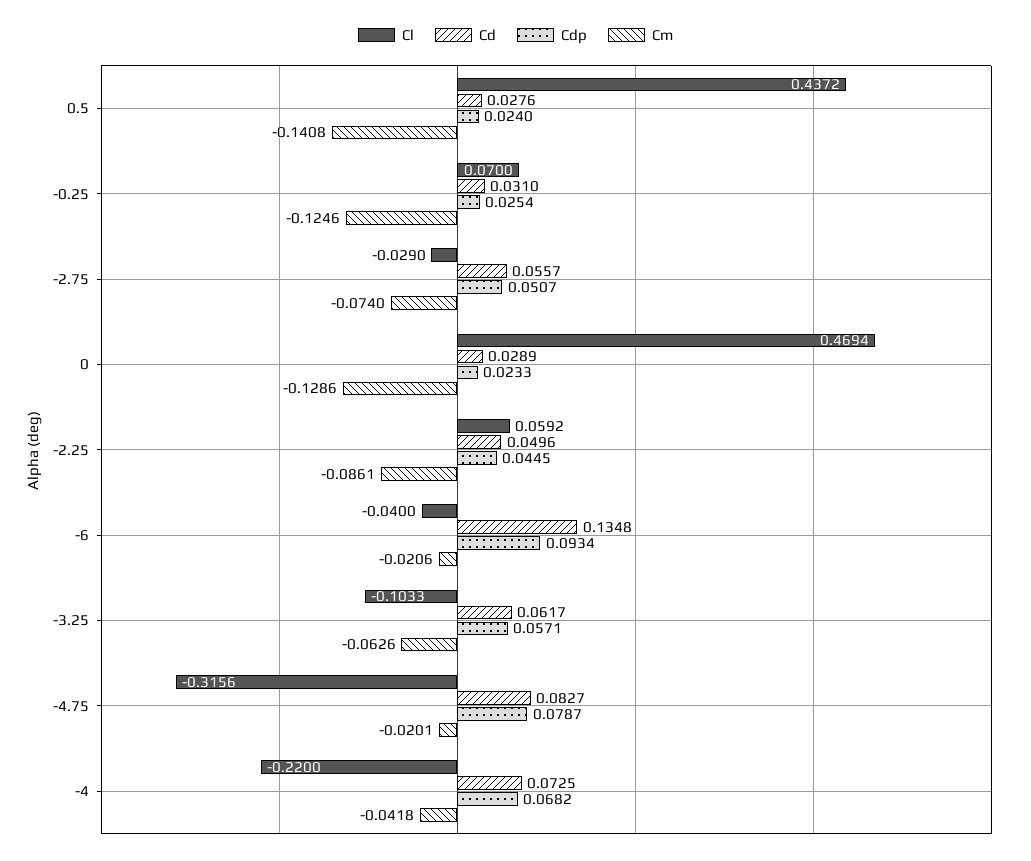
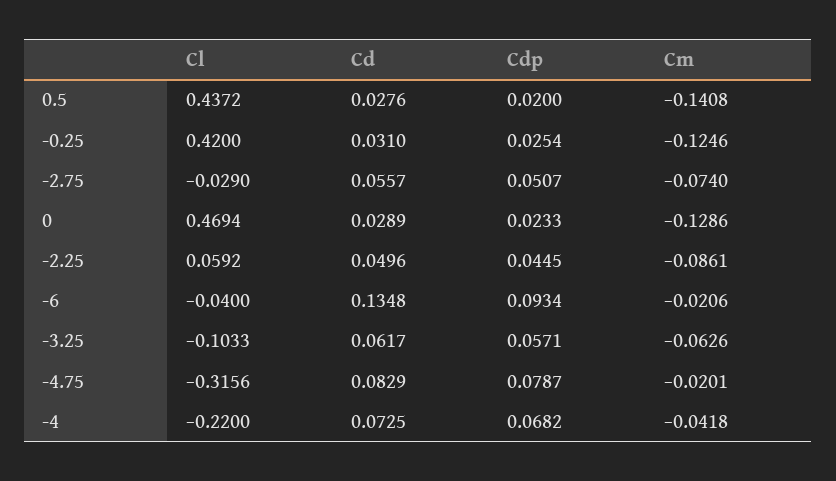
Cdp, 0.5: 0.024 -> 0.02
Cl, -0.25: 0.07 -> 0.42
Cd, -4.75: 0.0827 -> 0.0829

